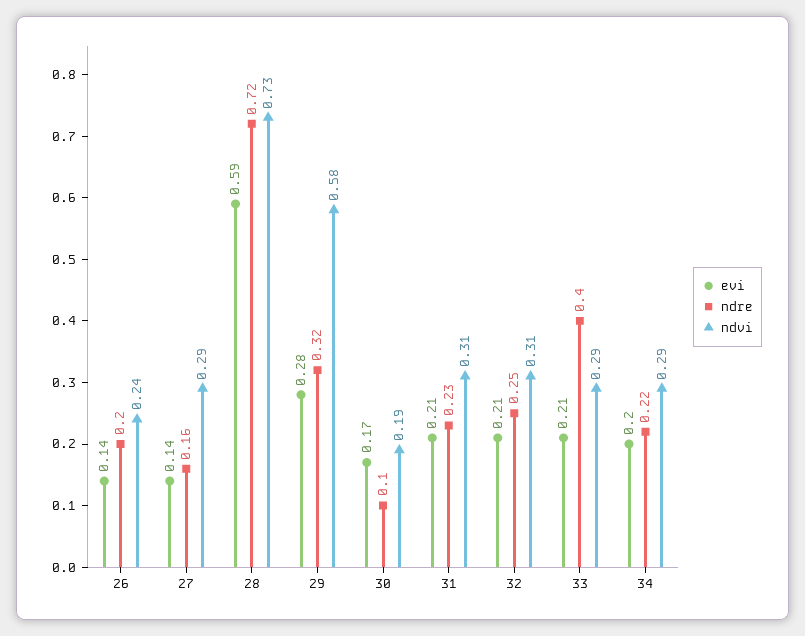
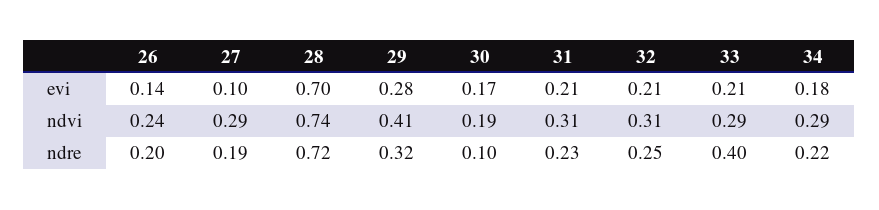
evi, 27: 0.14 -> 0.1
ndre, 27: 0.16 -> 0.19
evi, 28: 0.59 -> 0.7
ndvi, 28: 0.73 -> 0.74
ndvi, 29: 0.58 -> 0.41
evi, 34: 0.2 -> 0.18

